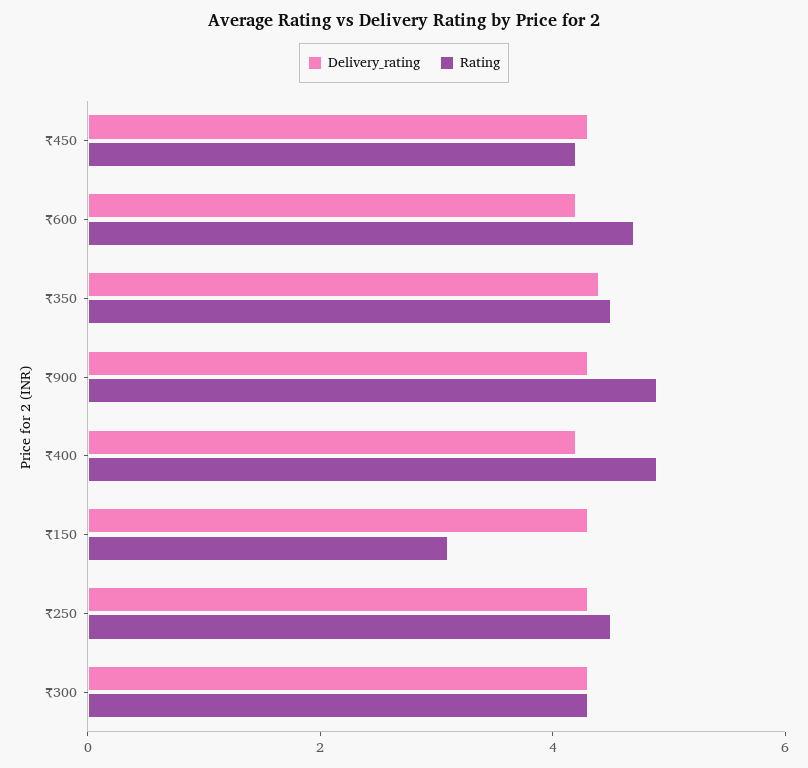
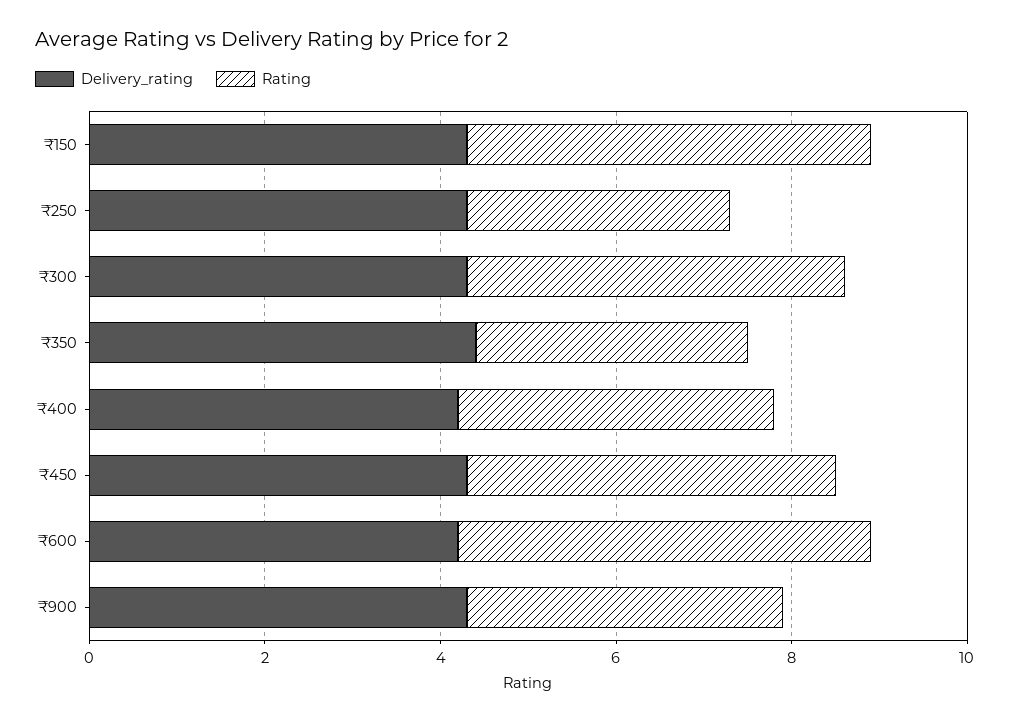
Rating, ₹350: 4.5 -> 3
Rating, ₹900: 5 -> 3.5
Rating, ₹400: 5 -> 3.5
Rating, ₹150: 3 -> 4.5
Rating, ₹250: 4.5 -> 3

